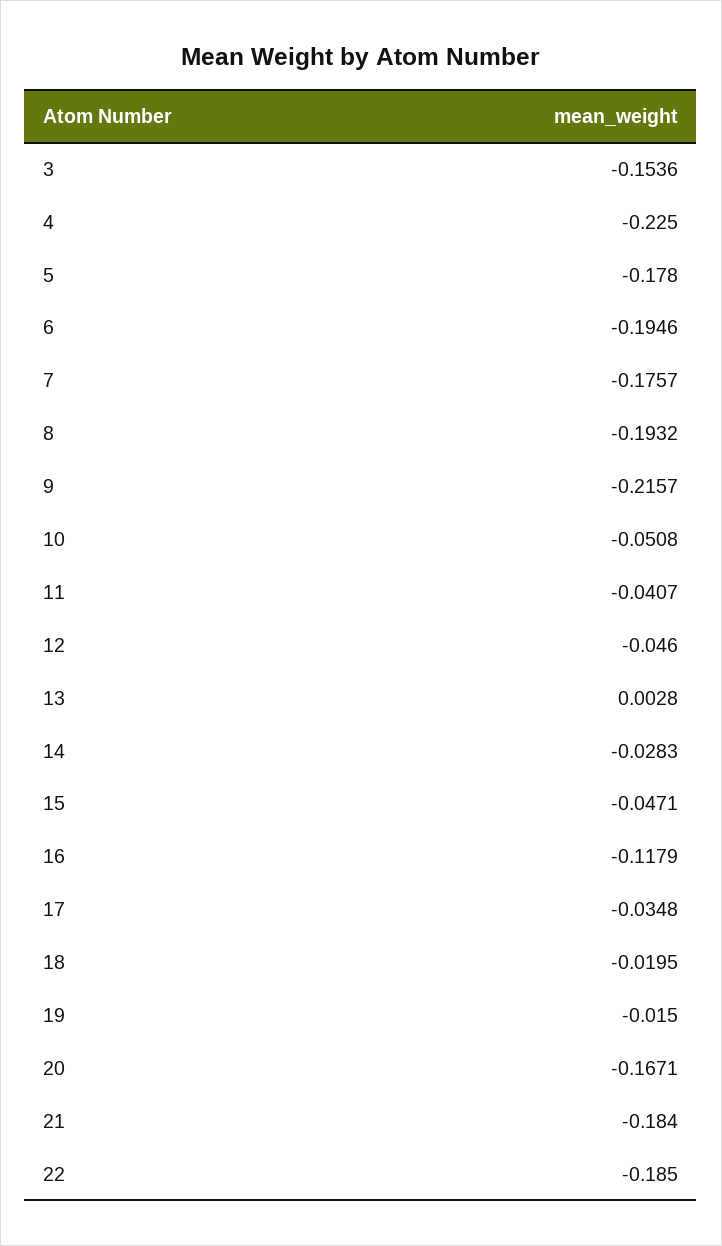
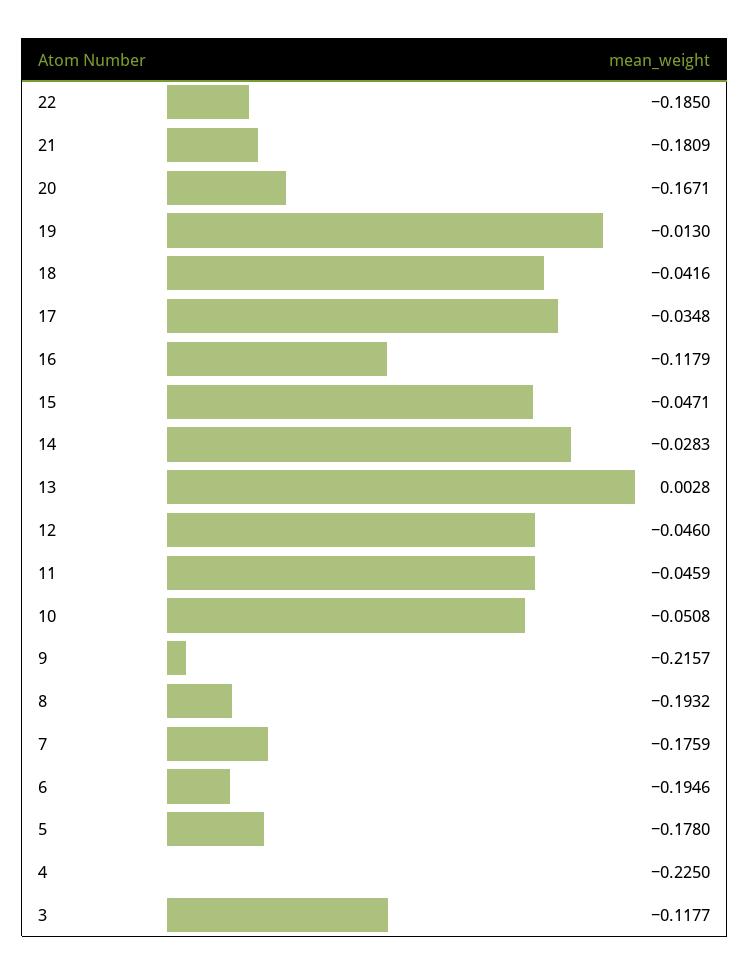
3: -0.1536 -> -0.1177
7: -0.1757 -> -0.1759
11: -0.0407 -> -0.0459
18: -0.0195 -> -0.0416
19: -0.015 -> -0.013
21: -0.184 -> -0.1809

